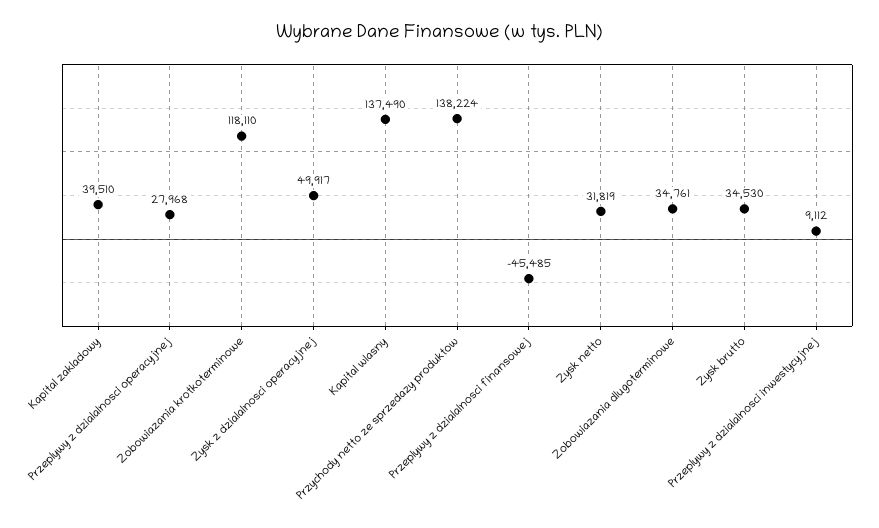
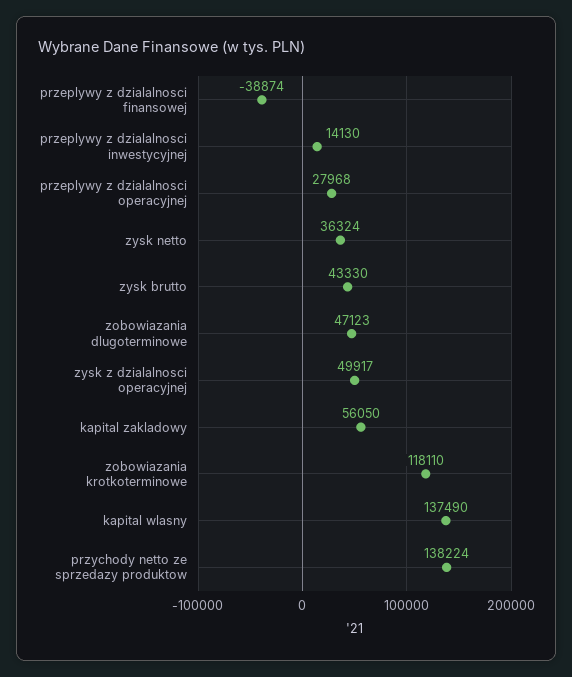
Kapital zakladowy: 39510 -> 56050
Przeplywy z dzialalnosci finansowej: -45485 -> -38874
Zysk netto: 31819 -> 36324
Zobowiazania dlugoterminowe: 34761 -> 47123
Zysk brutto: 34530 -> 43330
Przeplywy z dzialalnosci inwestycyjnej: 9112 -> 14130

